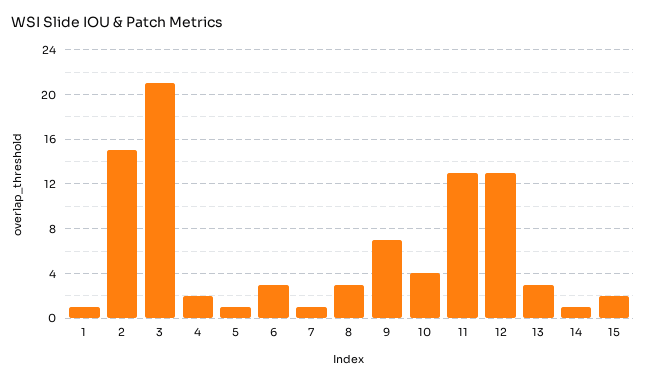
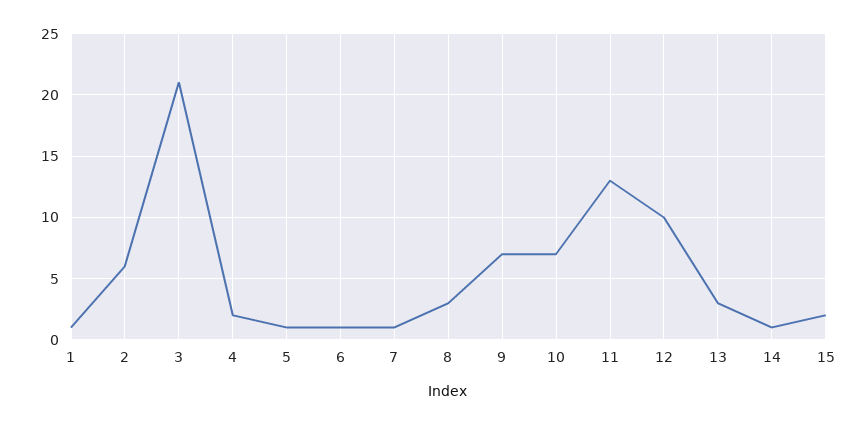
2: 15 -> 6
6: 3 -> 1
10: 4 -> 7
12: 13 -> 10

